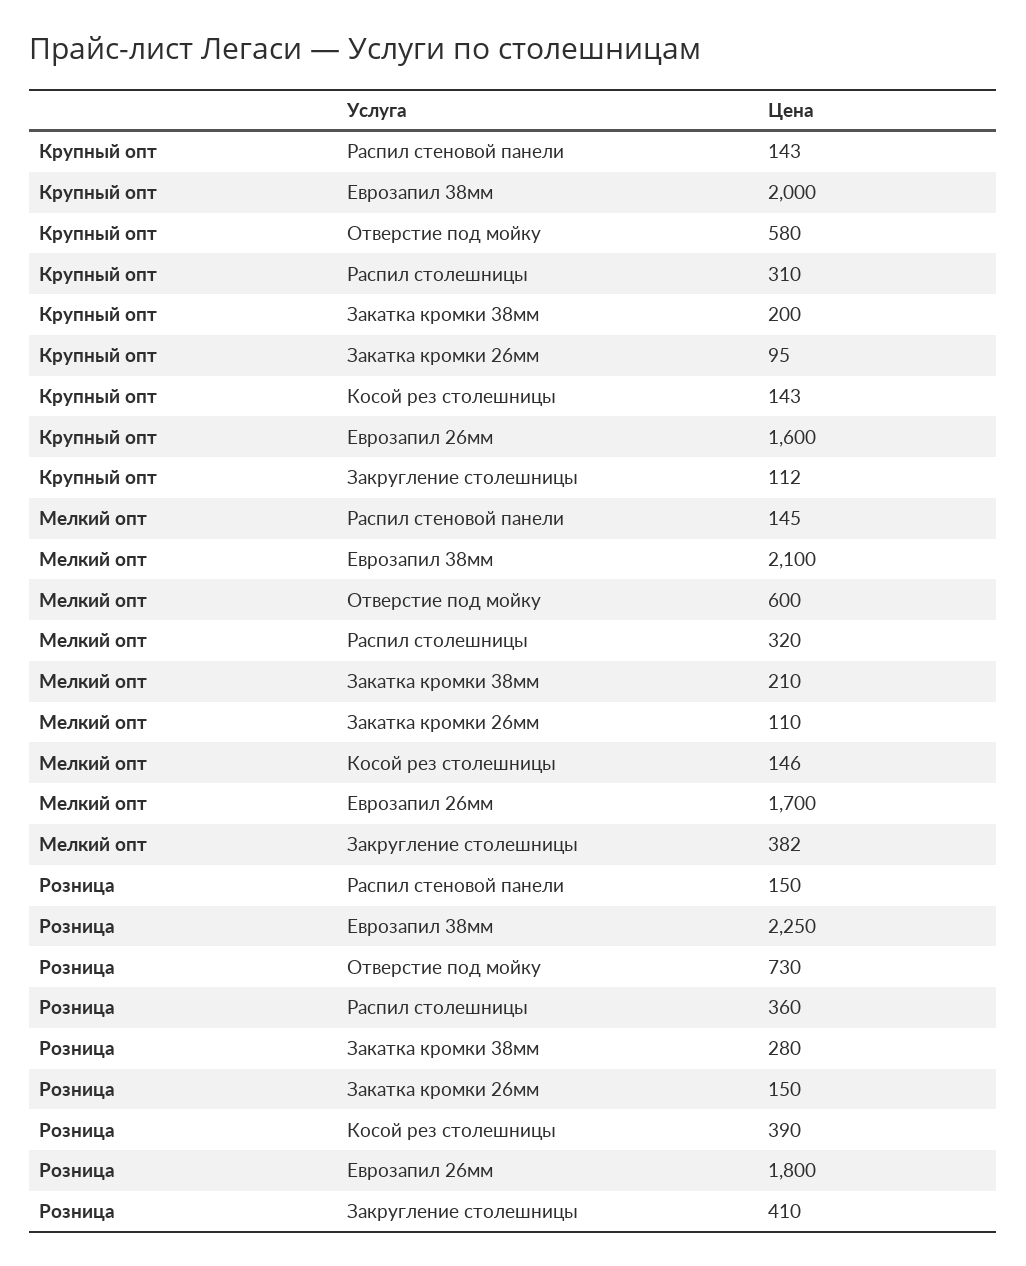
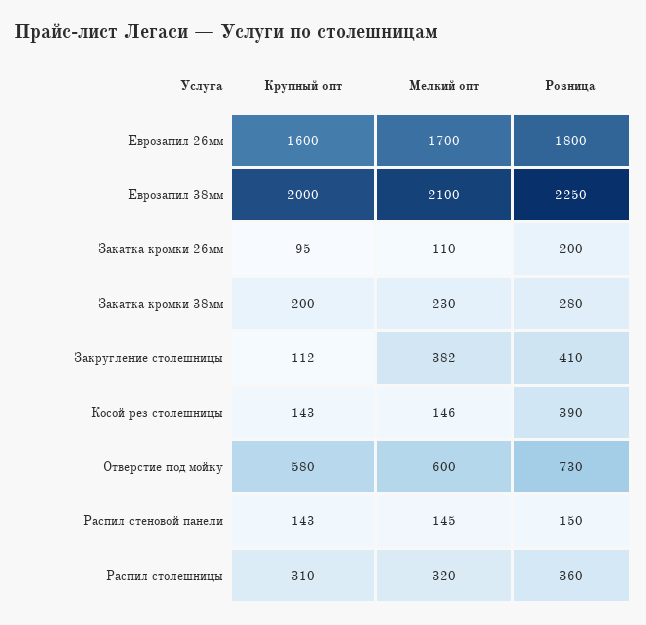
Мелкий опт, Закатка кромки 38мм: 210 -> 230
Розница, Закатка кромки 26мм: 150 -> 200

